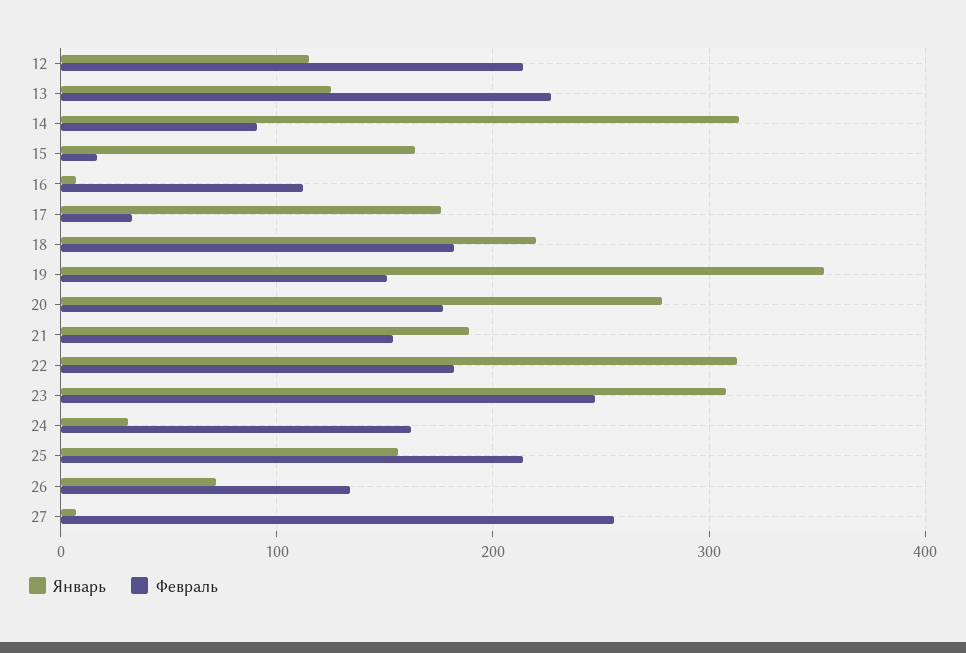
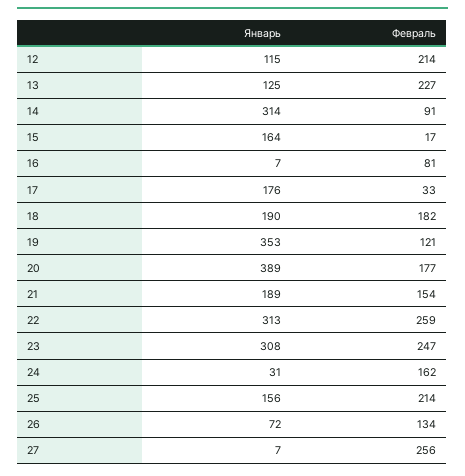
Февраль, 16: 110 -> 81
Январь, 18: 220 -> 190
Февраль, 19: 150 -> 121
Январь, 20: 280 -> 389
Февраль, 22: 180 -> 259

